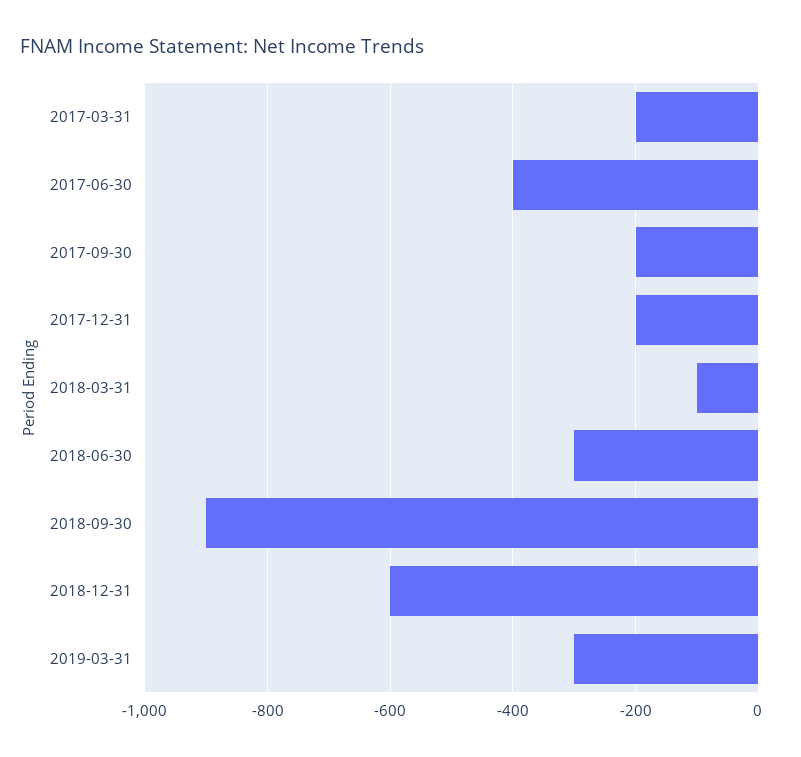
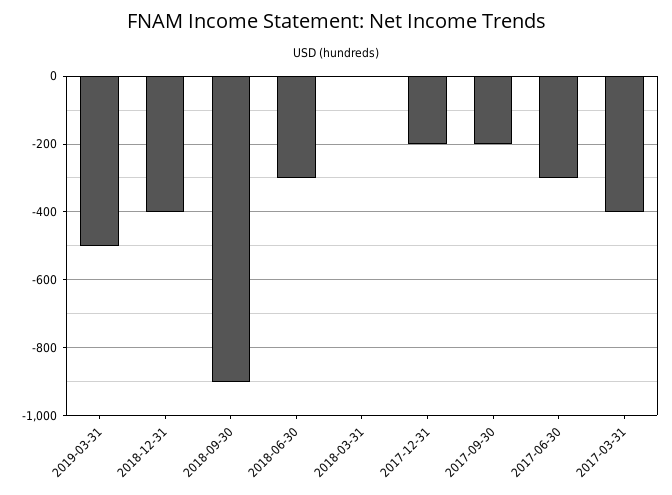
2017-03-31: -200 -> -400
2017-06-30: -400 -> -300
2018-03-31: -100 -> 0
2018-12-31: -600 -> -400
2019-03-31: -300 -> -500

